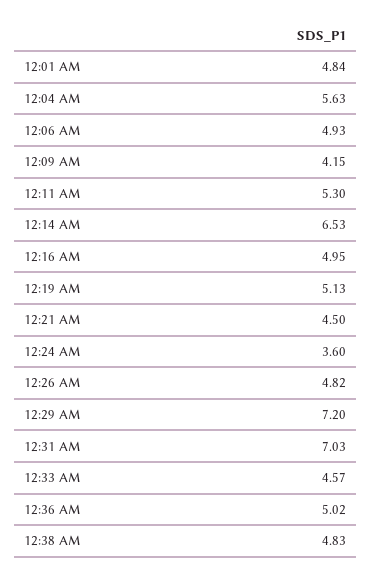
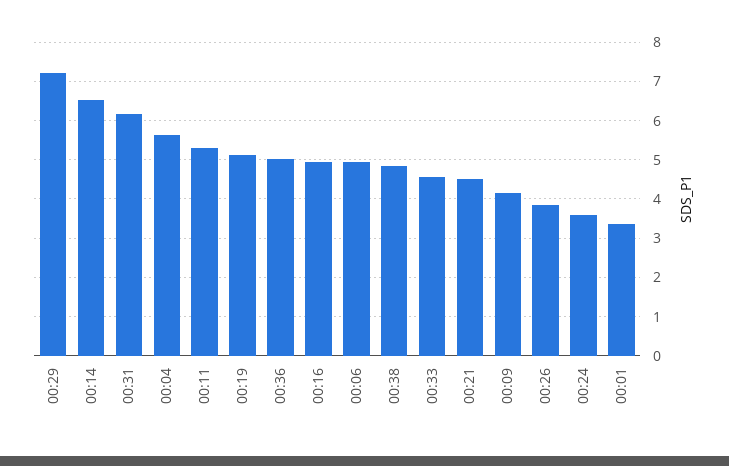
12:01 AM: 4.84 -> 3.4
12:26 AM: 4.82 -> 3.8
12:31 AM: 7.03 -> 6.2

